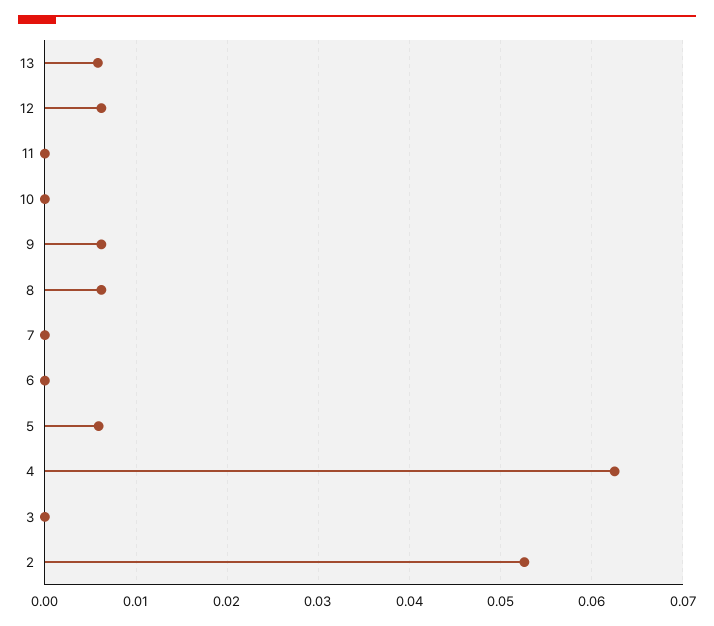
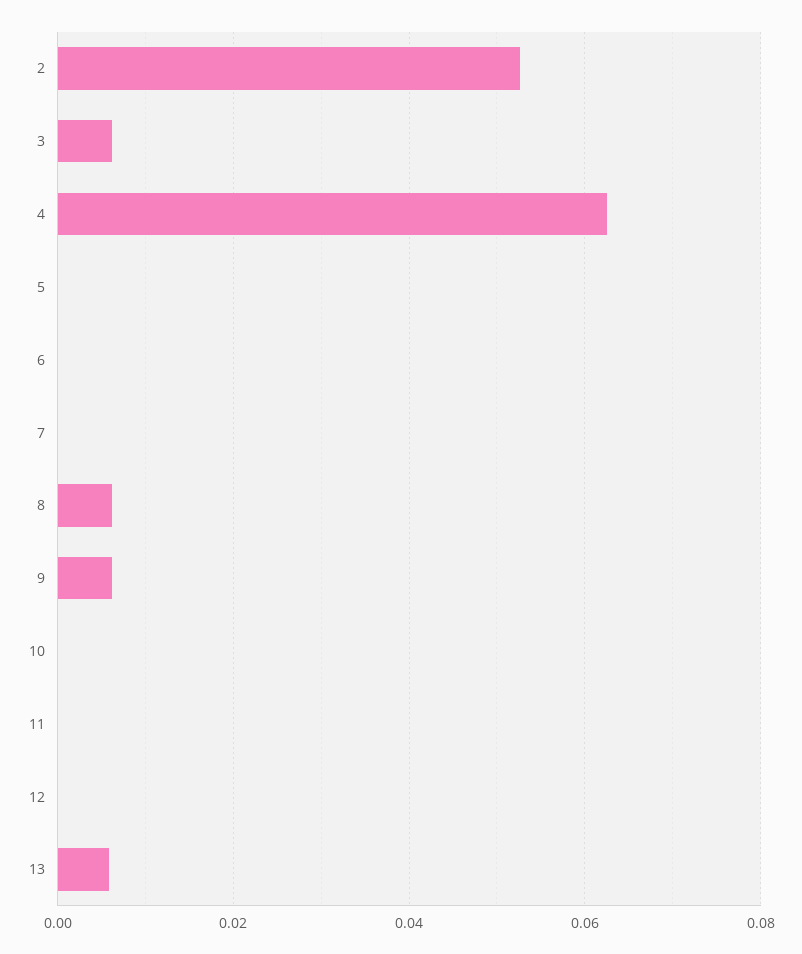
12: 0.006 -> 0
5: 0.006 -> 0
3: 0 -> 0.006

